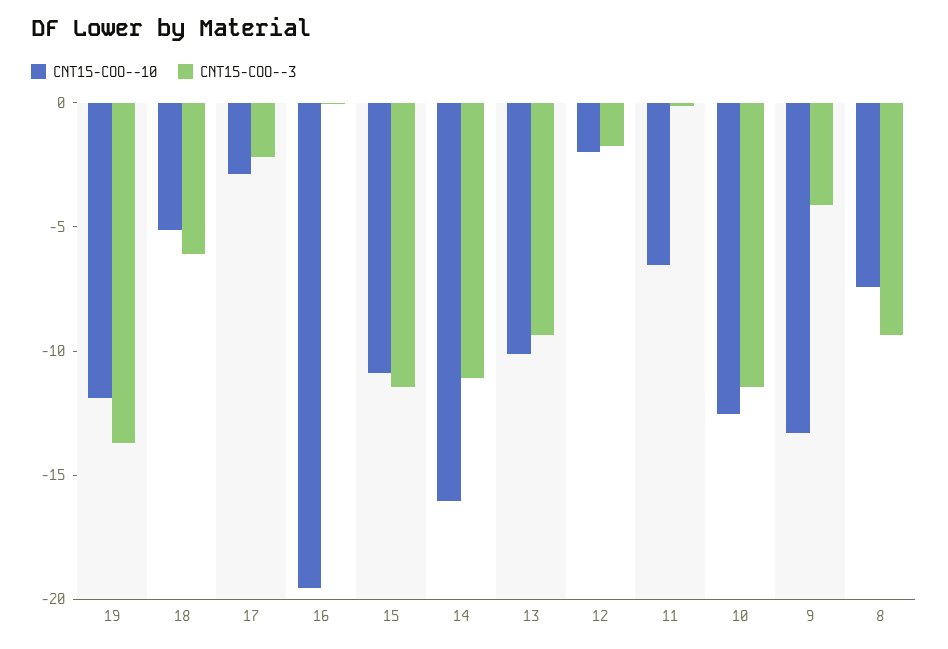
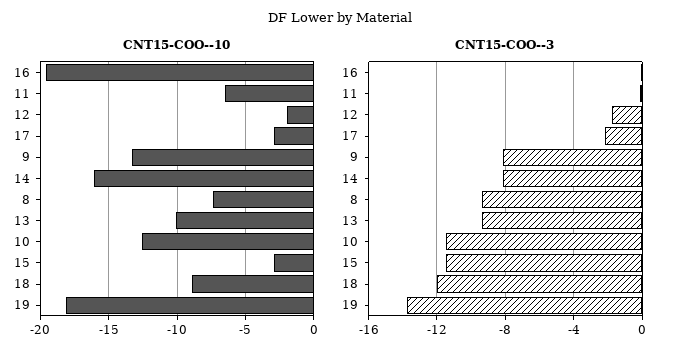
CNT15-COO--10, 19: -12 -> -18
CNT15-COO--10, 18: -5 -> -9
CNT15-COO--3, 18: -6 -> -12
CNT15-COO--10, 15: -11 -> -3
CNT15-COO--3, 14: -11 -> -8
CNT15-COO--3, 9: -4 -> -8

